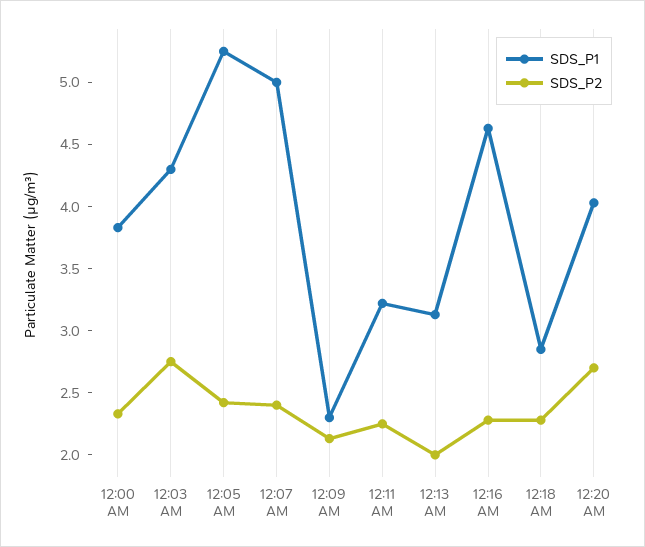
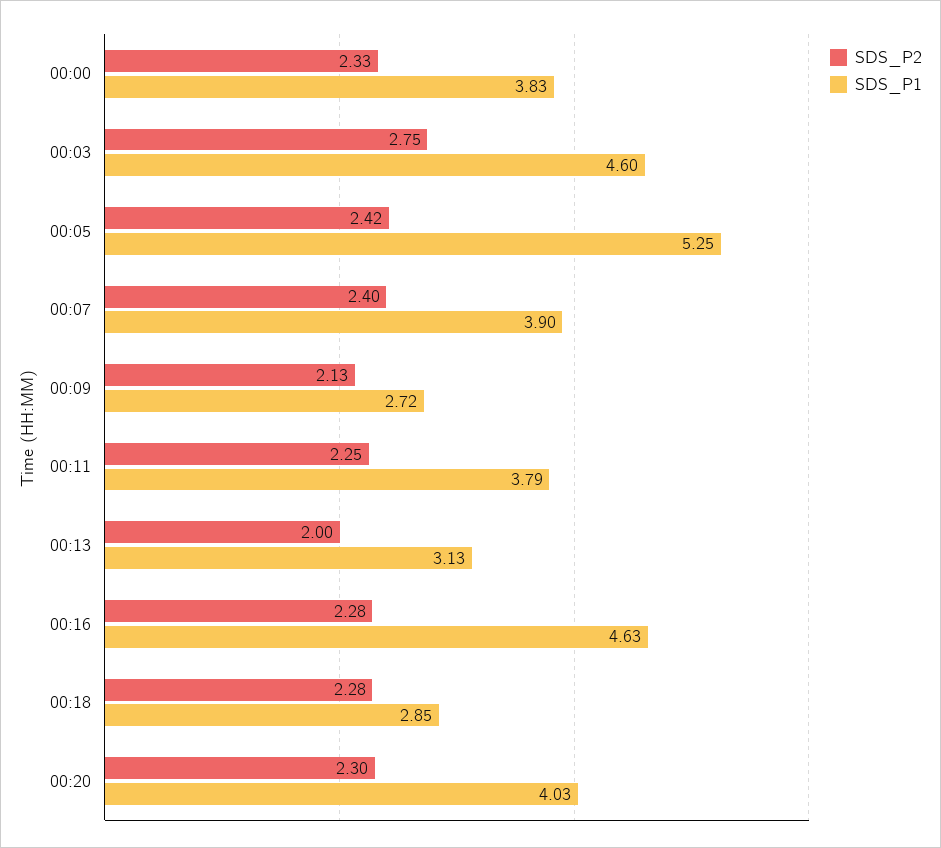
SDS_P1, 12:03 AM: 4.3 -> 4.6
SDS_P1, 12:07 AM: 5 -> 3.9
SDS_P1, 12:09 AM: 2.3 -> 2.72
SDS_P1, 12:11 AM: 3.2 -> 3.79
SDS_P2, 12:20 AM: 2.7 -> 2.3

